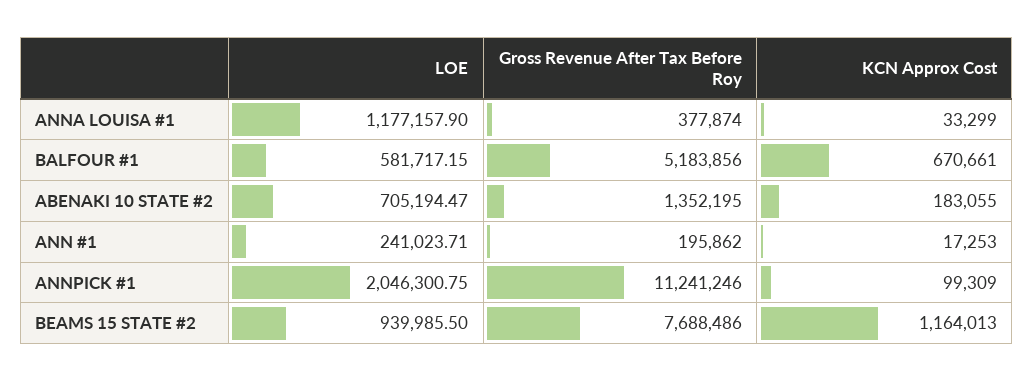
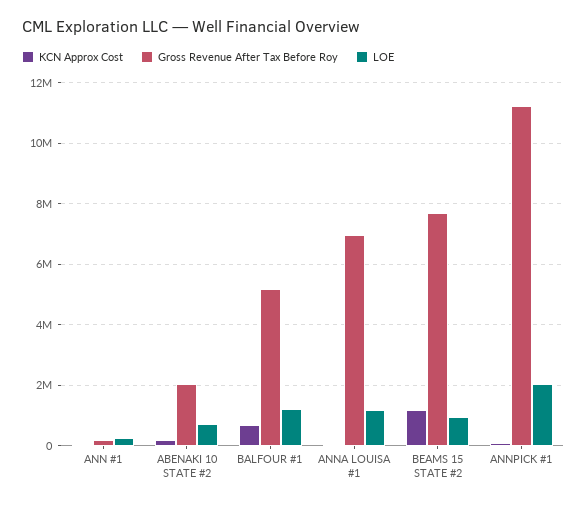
Gross Revenue After Tax Before Roy, ANNA LOUISA #1: 377874 -> 7000000
LOE, BALFOUR #1: 581717.15 -> 1200000
Gross Revenue After Tax Before Roy, ABENAKI 10 STATE #2: 1352195 -> 2000000

